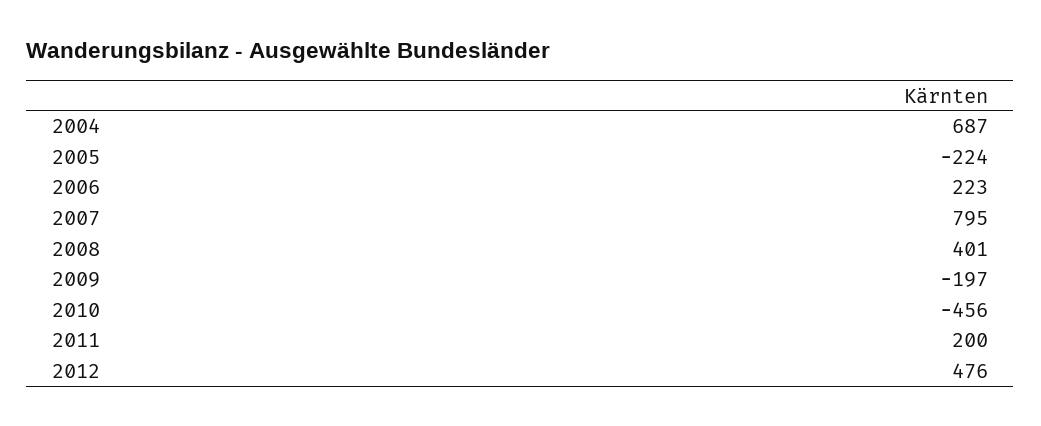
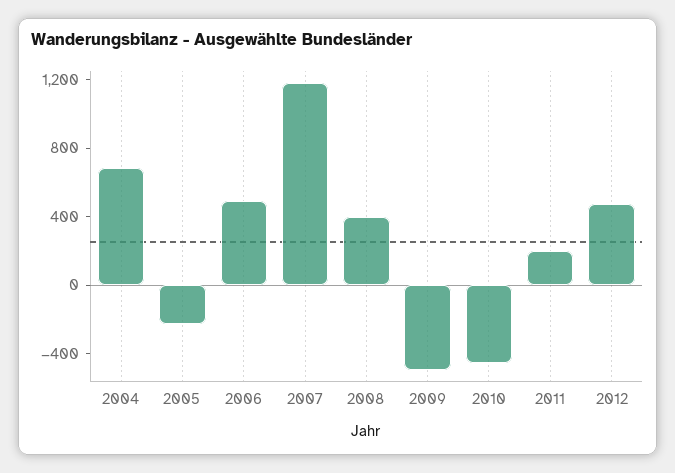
2006: 223 -> 500
2007: 795 -> 1200
2009: -197 -> -500

